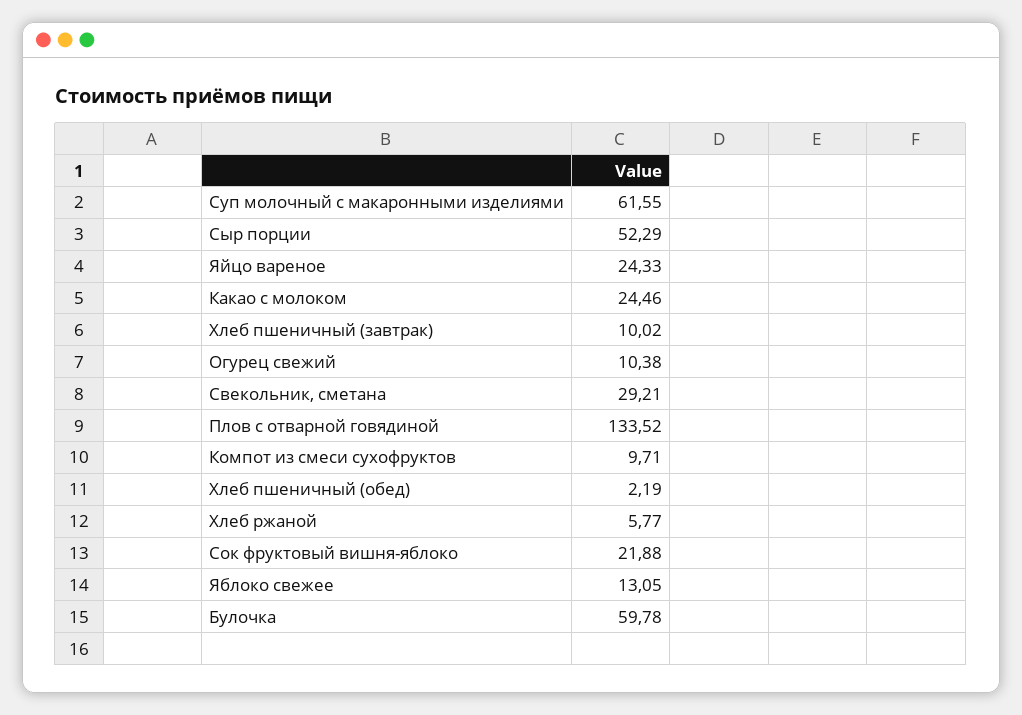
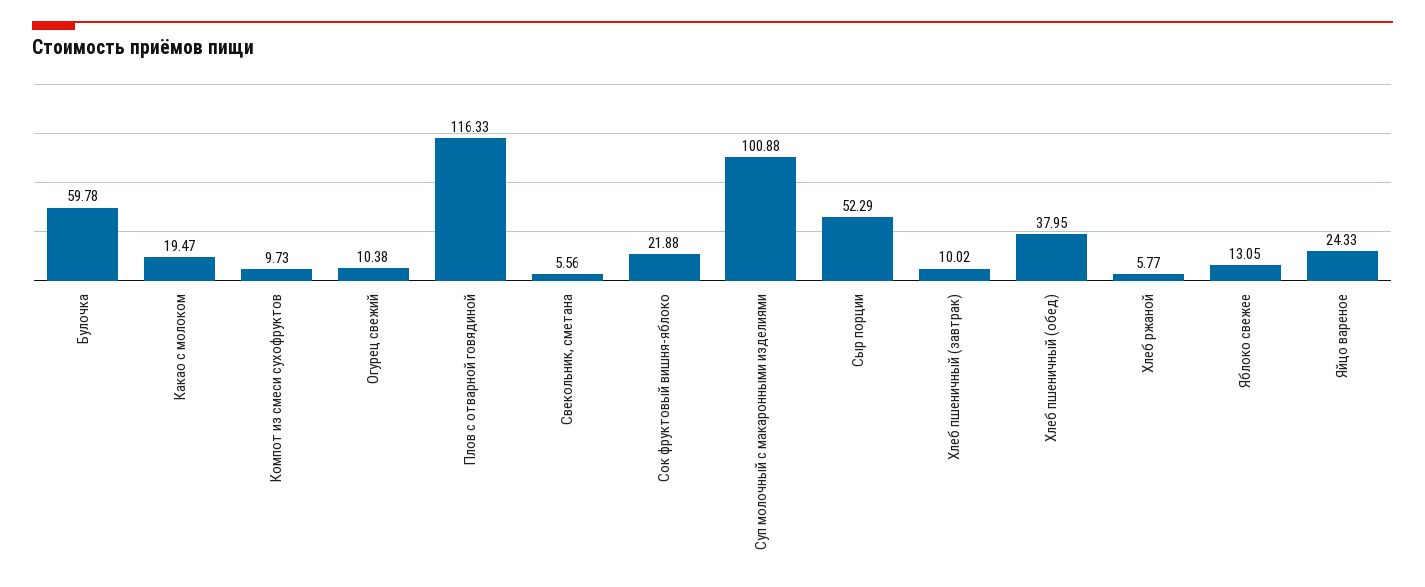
Суп молочный с макаронными изделиями: 61.55 -> 100.88
Какао с молоком: 24.46 -> 19.47
Свекольник, сметана: 29.21 -> 5.56
Плов с отварной говядиной: 133.52 -> 116.33
Компот из смеси сухофруктов: 9.71 -> 9.73
Хлеб пшеничный (обед): 2.19 -> 37.95

